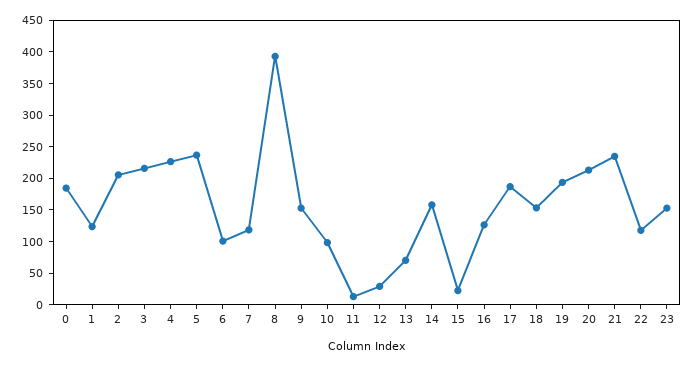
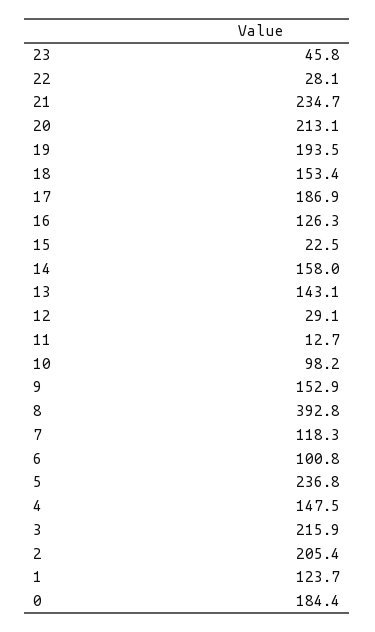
4: 225 -> 147.5
13: 75 -> 143.1
22: 125 -> 28.1
23: 150 -> 45.8

